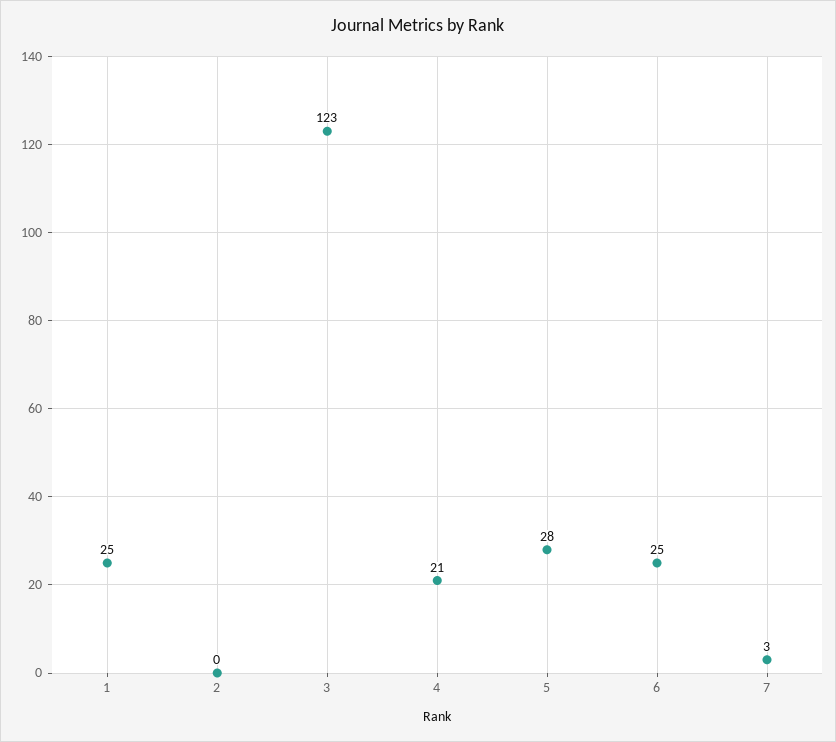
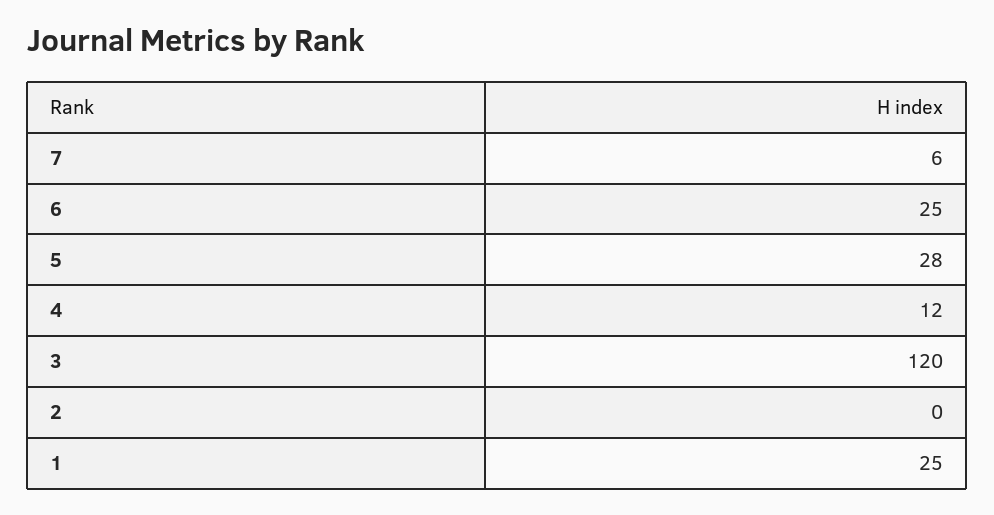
3: 123 -> 120
4: 21 -> 12
7: 3 -> 6

